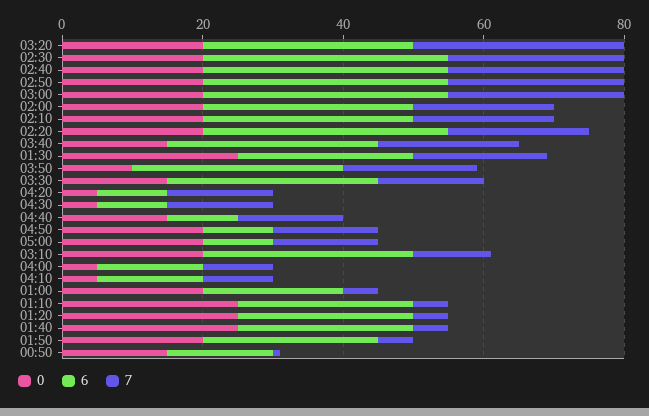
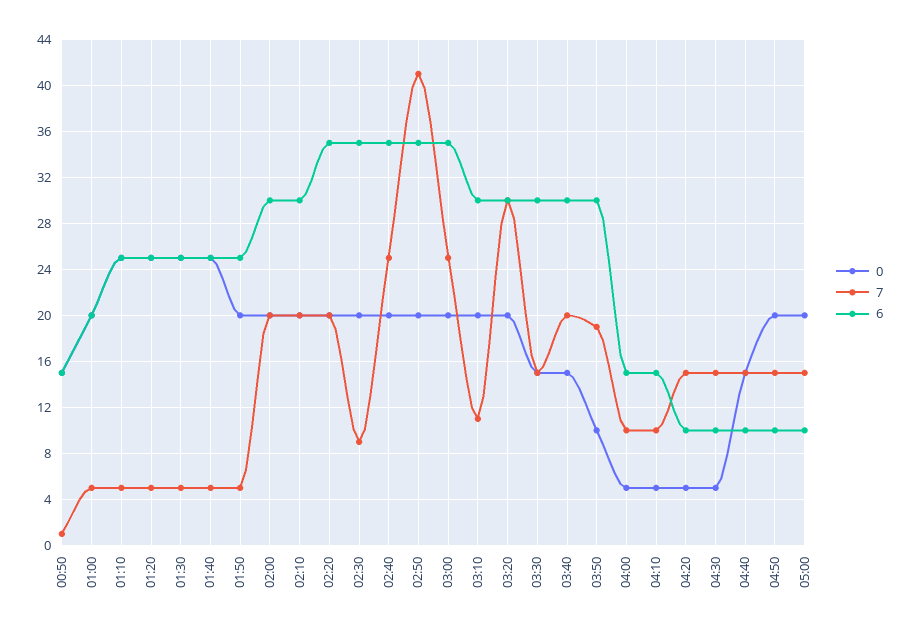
7, 02:30: 25 -> 9
7, 02:50: 25 -> 41
7, 01:30: 20 -> 5

